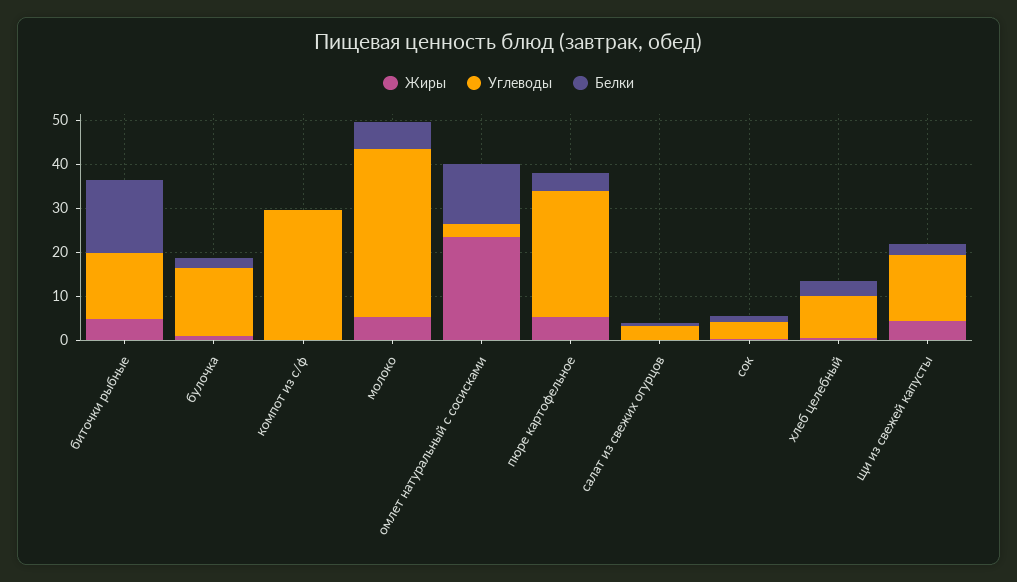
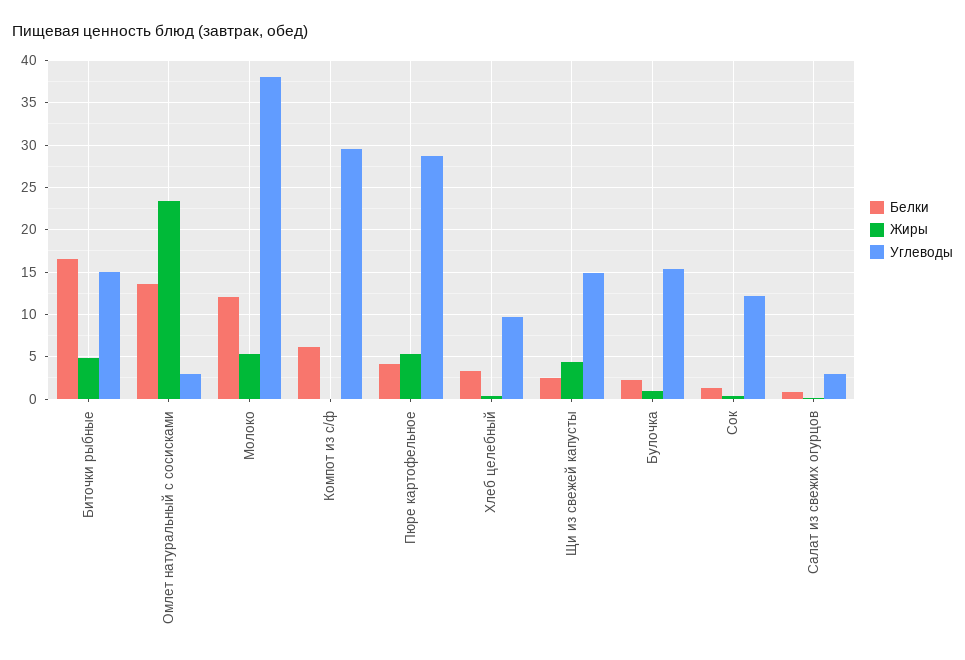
Белки, компот из с/ф: 0 -> 6
Белки, молоко: 6 -> 12
Углеводы, сок: 4 -> 12

